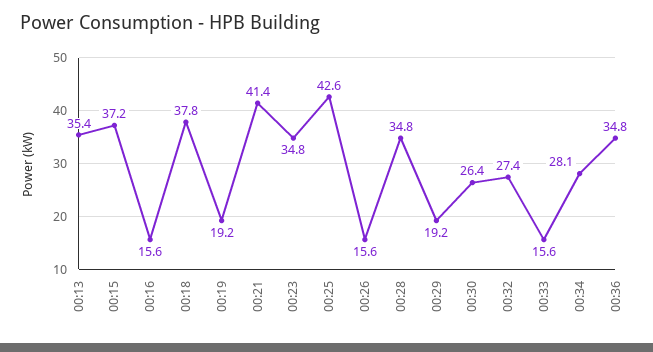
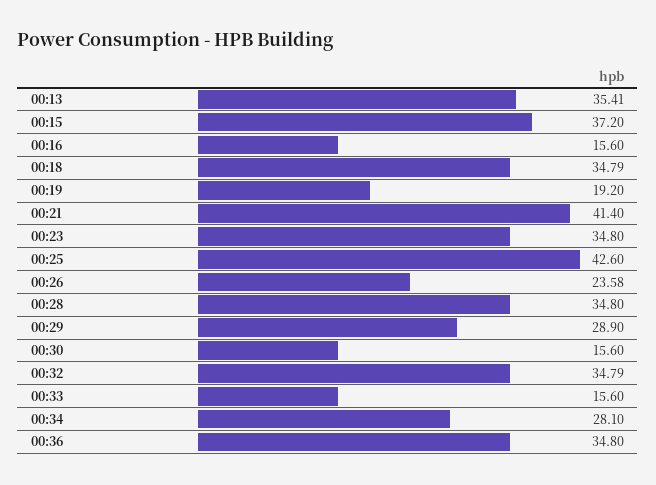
00:18: 37.8 -> 34.79
00:26: 15.6 -> 23.58
00:29: 19.2 -> 28.9
00:30: 26.4 -> 15.6
00:32: 27.4 -> 34.79

